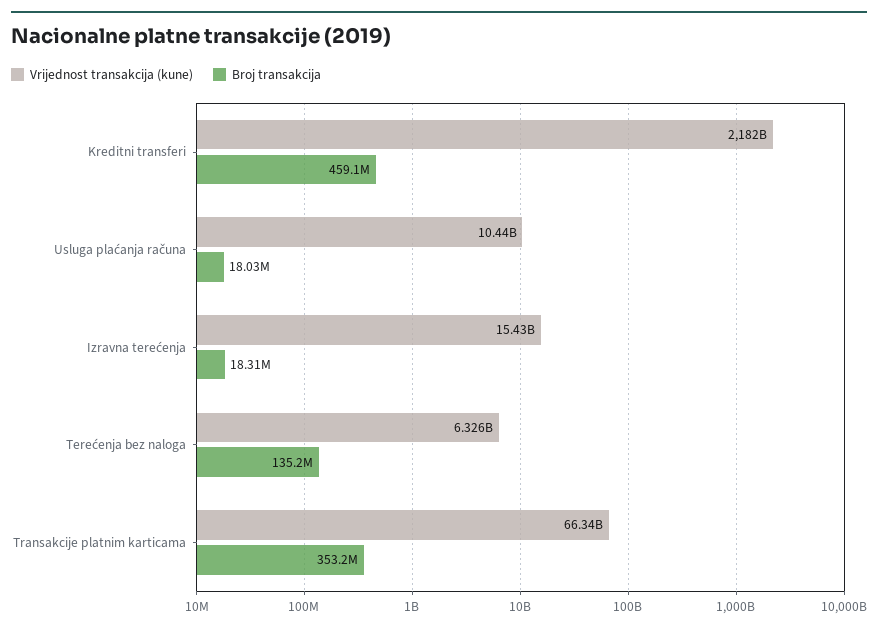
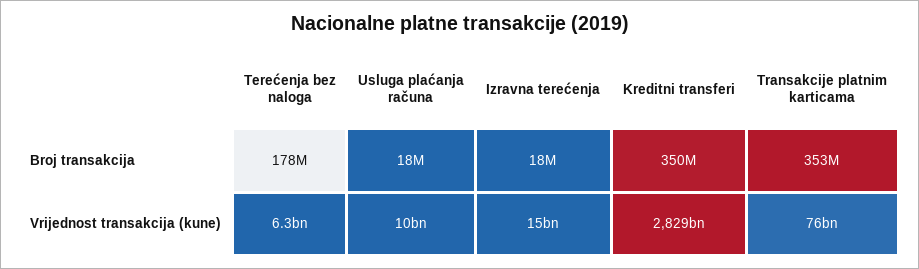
Vrijednost transakcija (kune), Kreditni transferi: 2182000000000 -> 2829000000000
Broj transakcija, Kreditni transferi: 459100000 -> 350000000
Broj transakcija, Terećenja bez naloga: 135200000 -> 178000000
Vrijednost transakcija (kune), Transakcije platnim karticama: 66340000000 -> 76000000000

